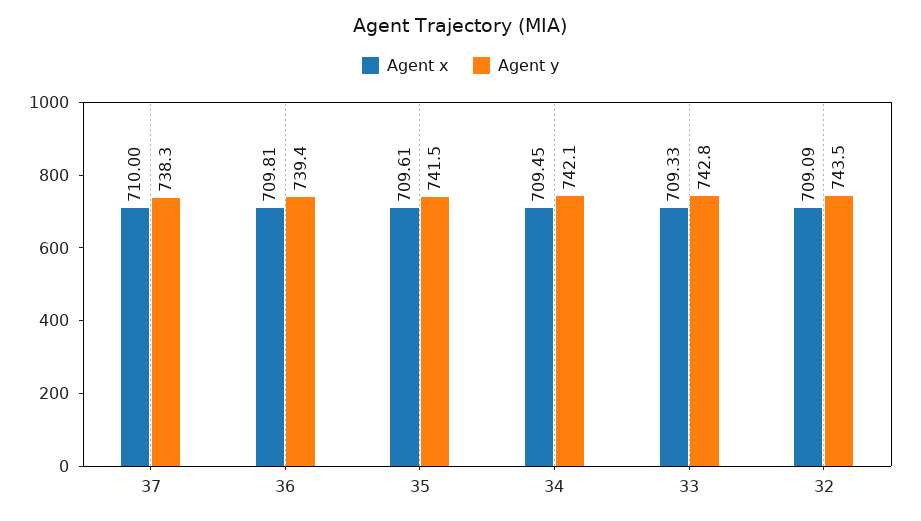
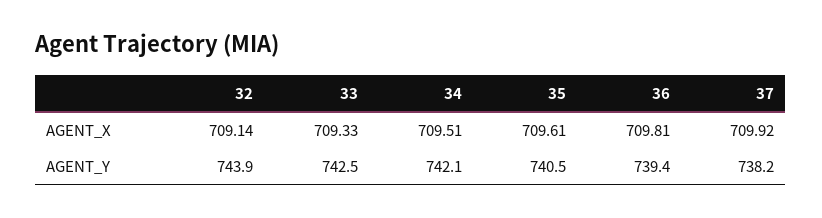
Agent x, 37: 710 -> 709.92
Agent y, 37: 738.3 -> 738.2
Agent y, 35: 741.5 -> 740.5
Agent x, 34: 709.45 -> 709.51
Agent y, 33: 742.8 -> 742.5
Agent x, 32: 709.09 -> 709.14
Agent y, 32: 743.5 -> 743.9

